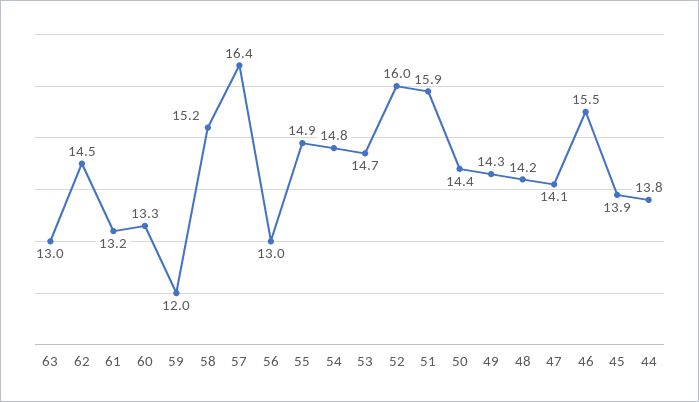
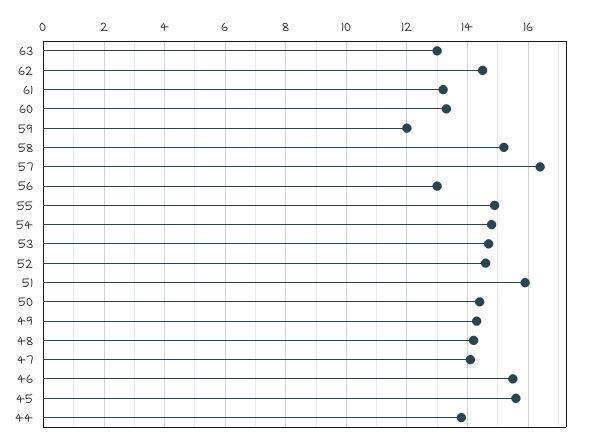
52: 16 -> 14.5
45: 13.9 -> 15.5

